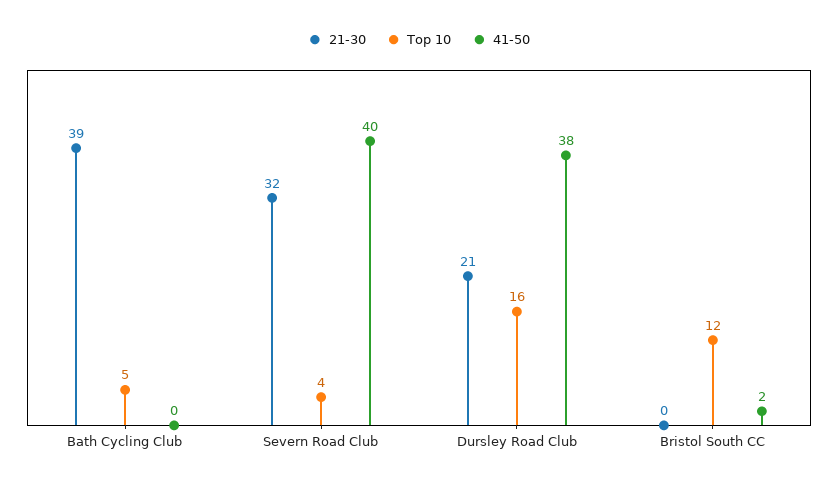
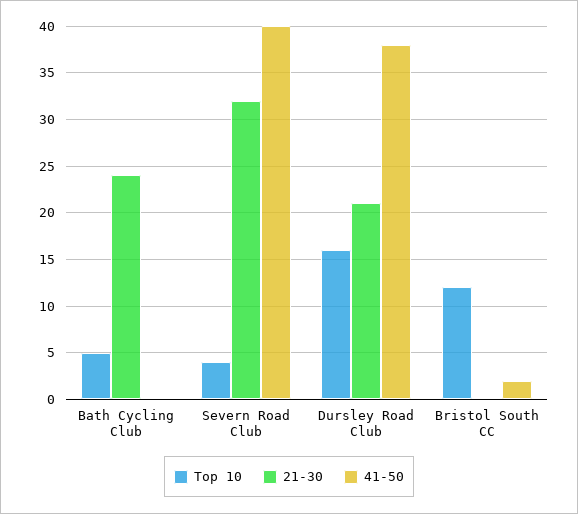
21-30, Bath Cycling Club: 39 -> 24

